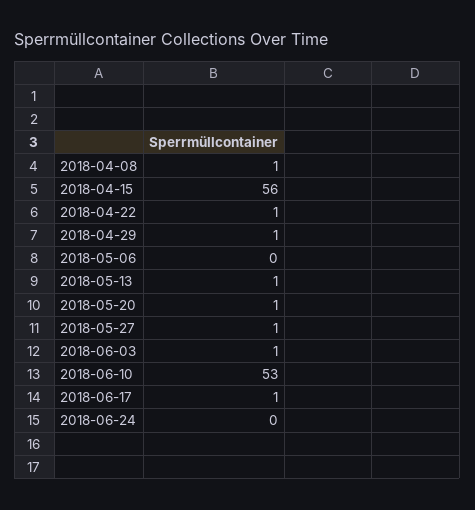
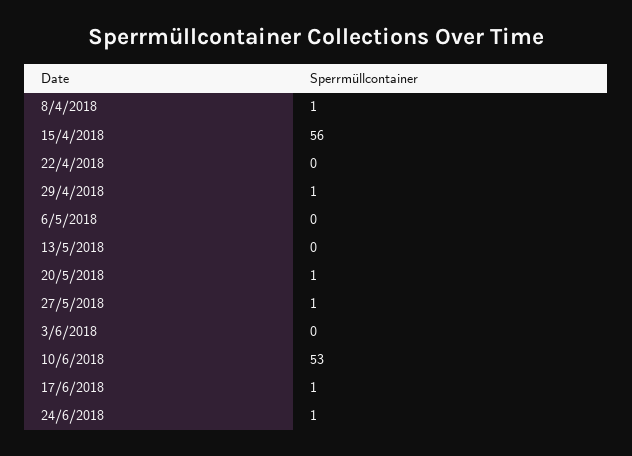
2018-04-22: 1 -> 0
2018-05-13: 1 -> 0
2018-06-03: 1 -> 0
2018-06-24: 0 -> 1

